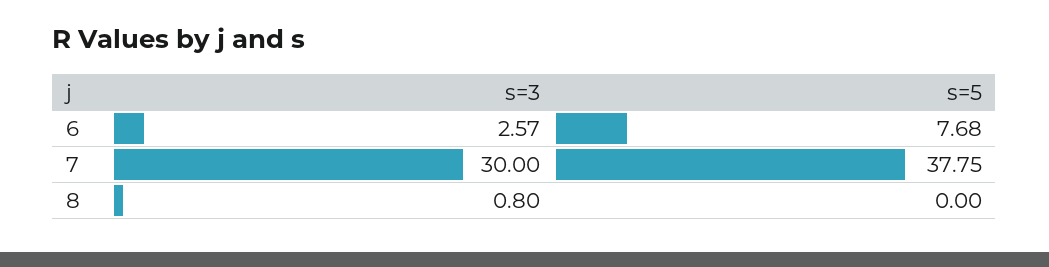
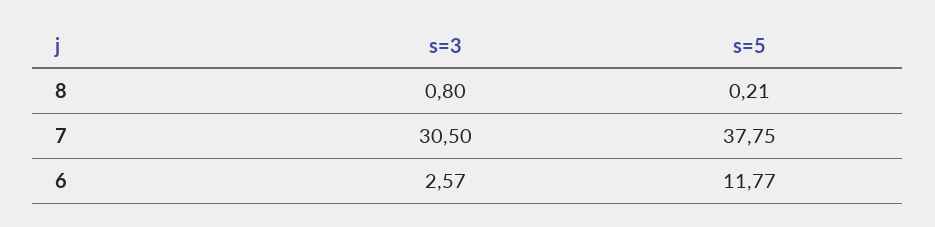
s=5, 6: 7.68 -> 11.77
s=3, 7: 30 -> 30.5
s=5, 8: 0 -> 0.21

